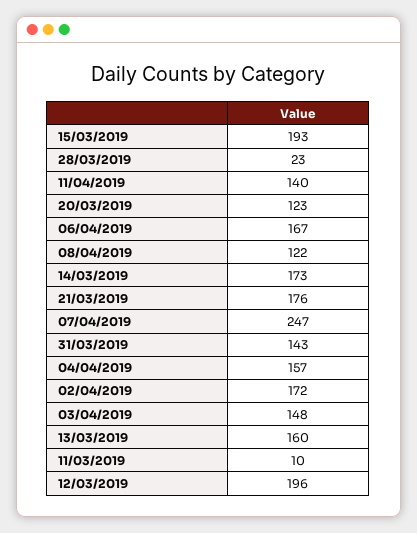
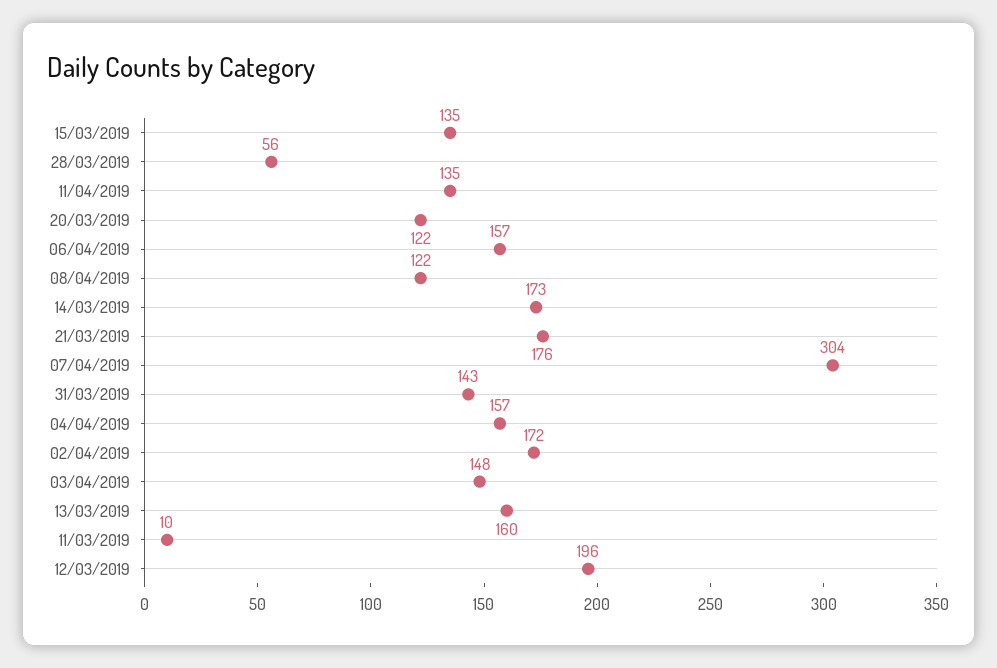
15/03/2019: 193 -> 135
28/03/2019: 23 -> 56
11/04/2019: 140 -> 135
20/03/2019: 123 -> 122
06/04/2019: 167 -> 157
07/04/2019: 247 -> 304

